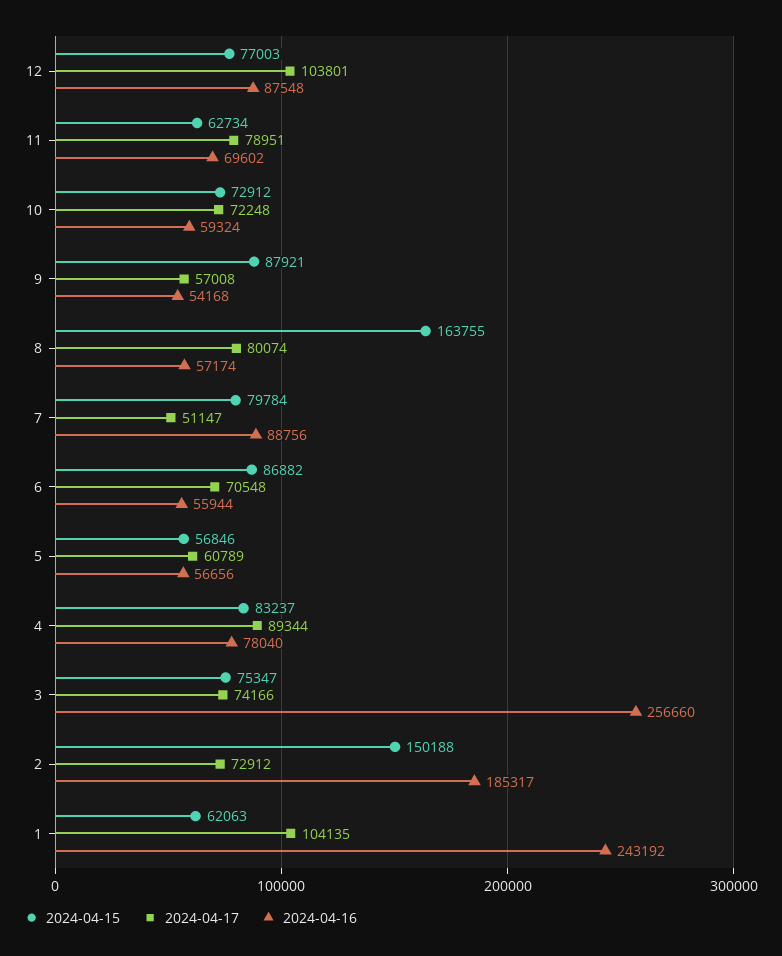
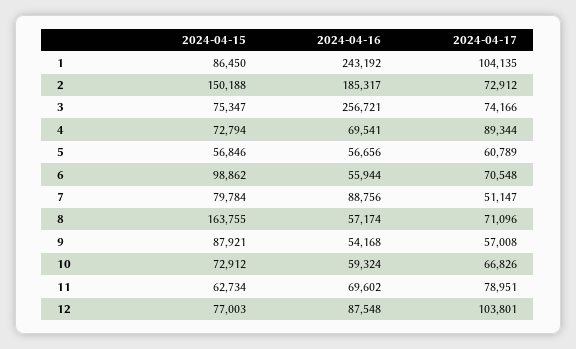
2024-04-17, 10: 72248 -> 66826
2024-04-17, 8: 80074 -> 71096
2024-04-15, 6: 86882 -> 98862
2024-04-15, 4: 83237 -> 72794
2024-04-16, 4: 78040 -> 69541
2024-04-16, 3: 256660 -> 256721
2024-04-15, 1: 62063 -> 86450

